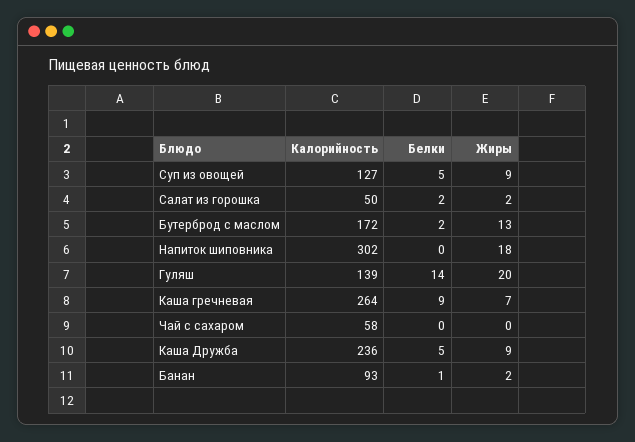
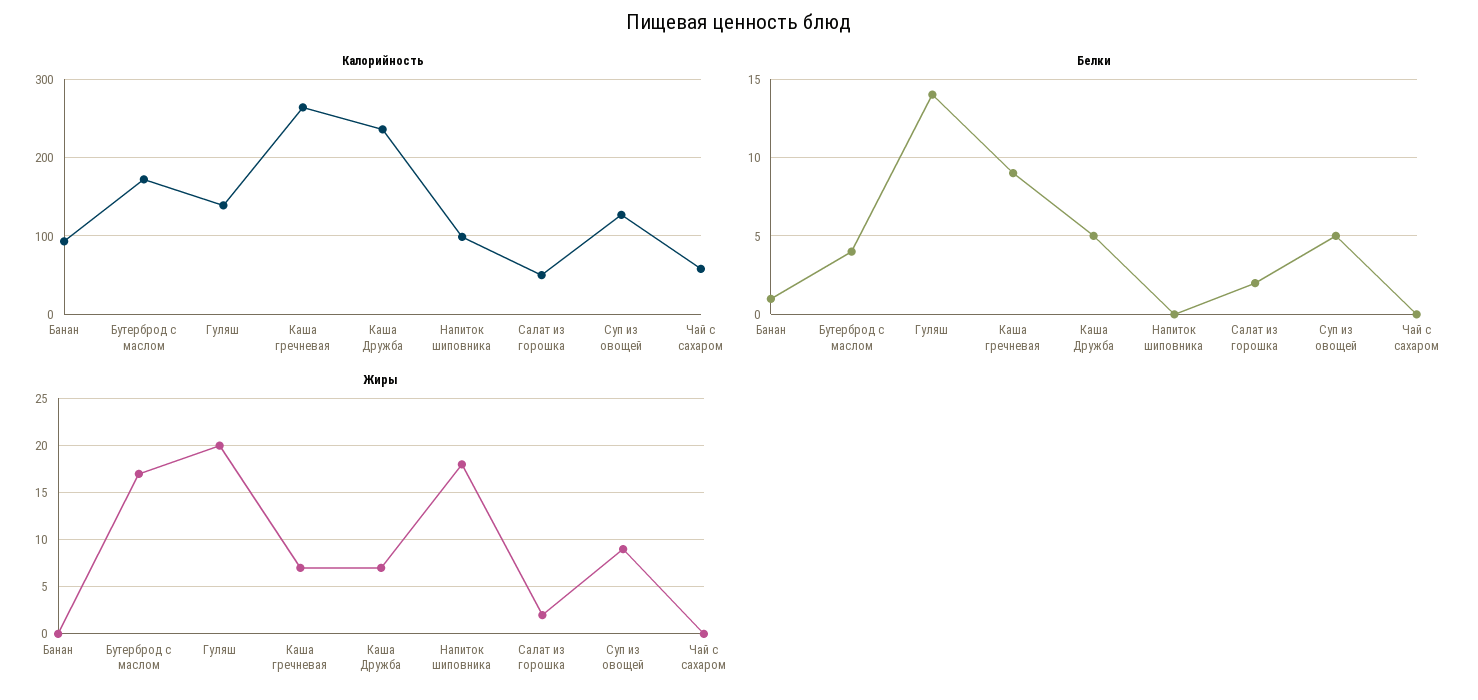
Белки, Бутерброд с маслом: 2 -> 4
Жиры, Бутерброд с маслом: 13 -> 17
Калорийность, Напиток шиповника: 302 -> 100
Жиры, Каша Дружба: 9 -> 7
Жиры, Банан: 2 -> 0

